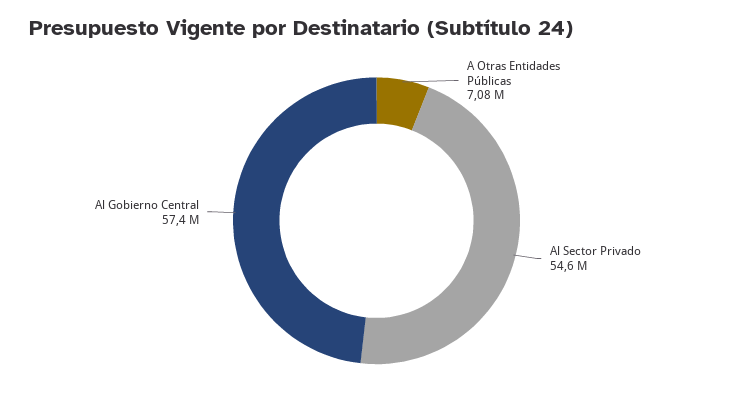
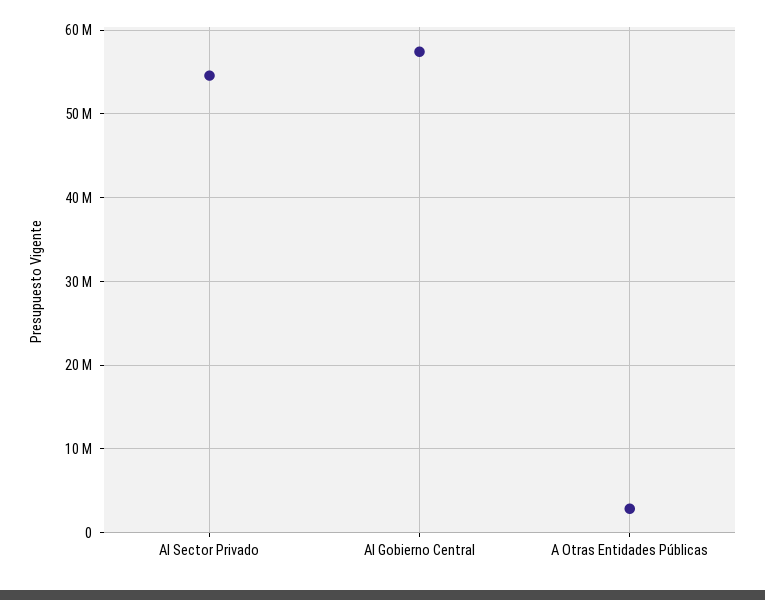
A Otras Entidades Públicas: 7080000 -> 3000000

